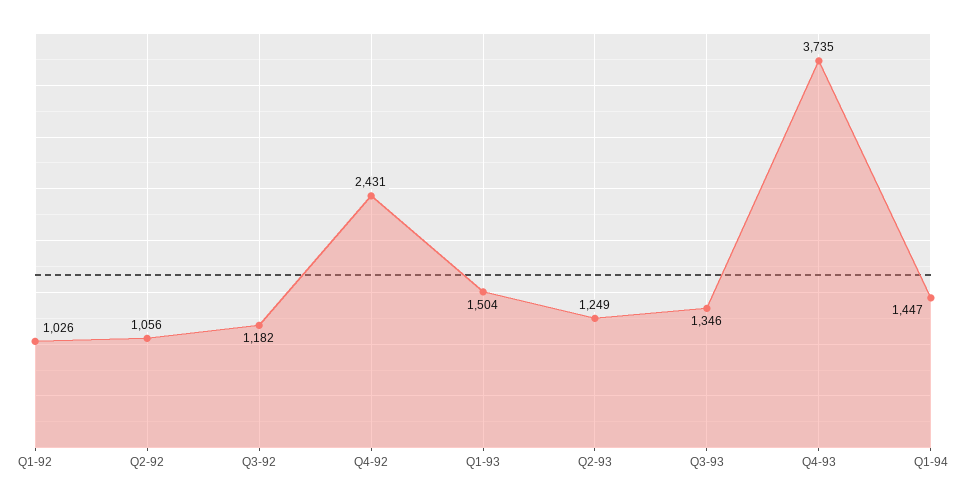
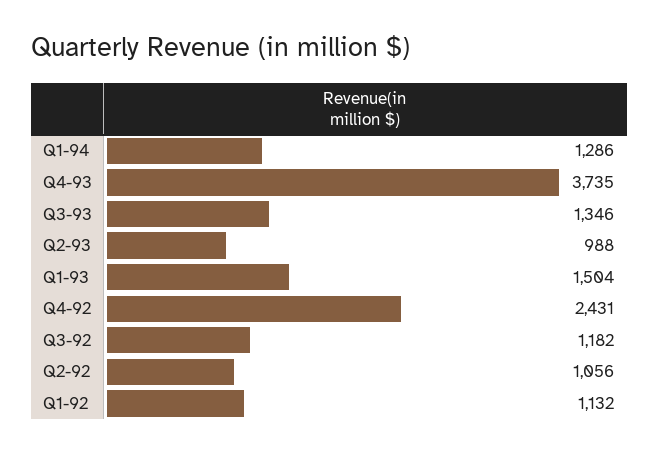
Q1-92: 1026 -> 1132
Q2-93: 1249 -> 988
Q1-94: 1447 -> 1286

